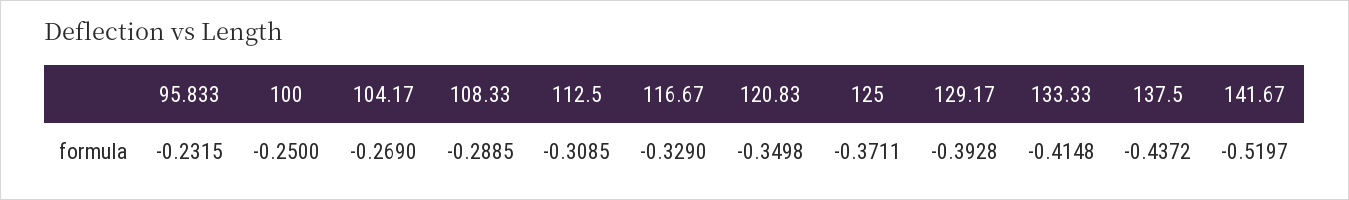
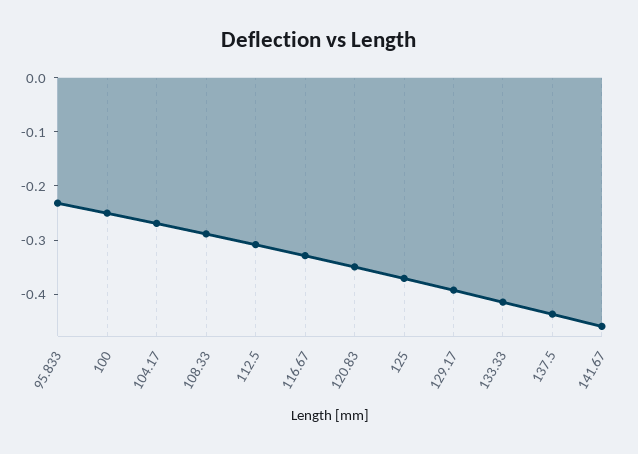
141.67: -0.5197 -> -0.46

